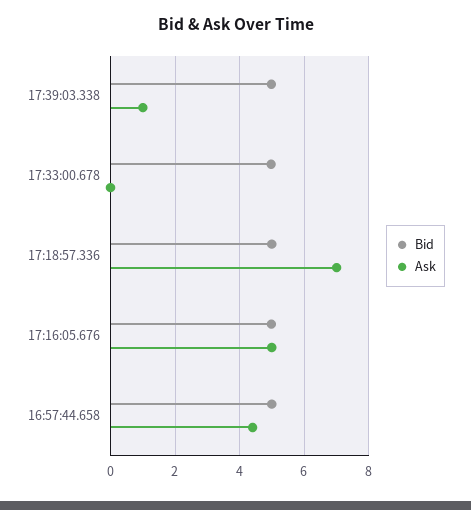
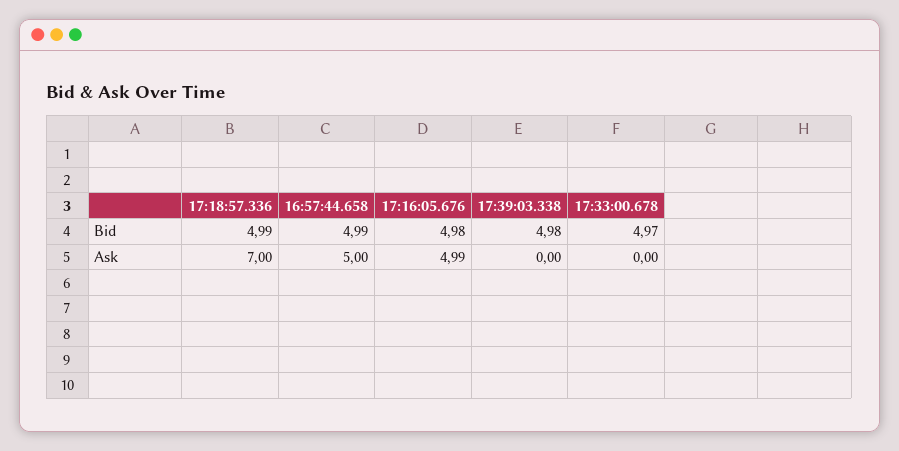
Ask, 17:39:03.338: 1 -> 0
Ask, 16:57:44.658: 4.4 -> 5

